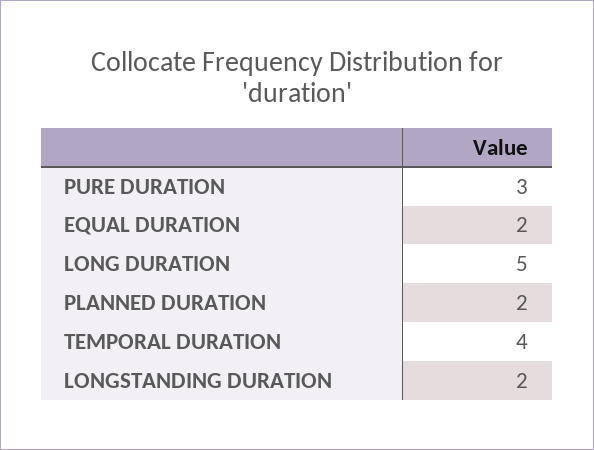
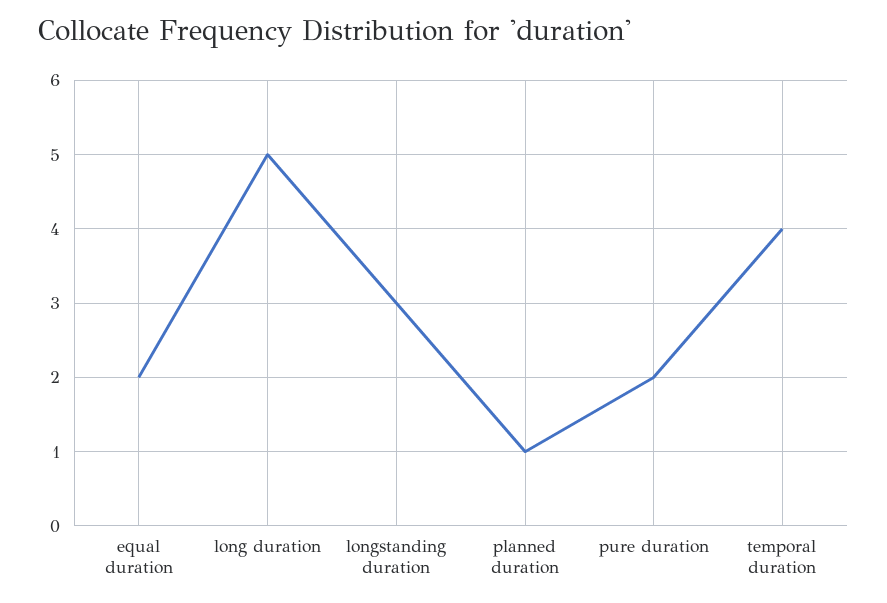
PURE DURATION: 3 -> 2
PLANNED DURATION: 2 -> 1
LONGSTANDING DURATION: 2 -> 3

